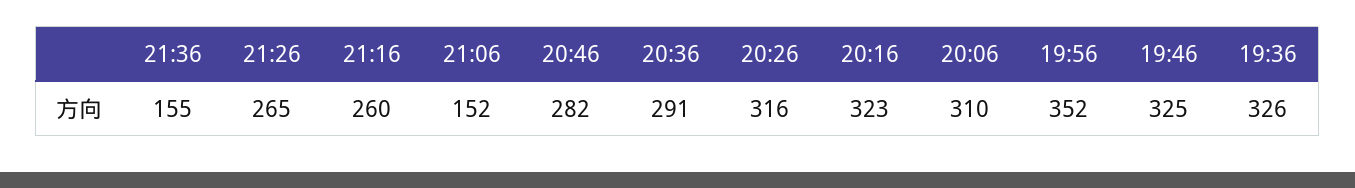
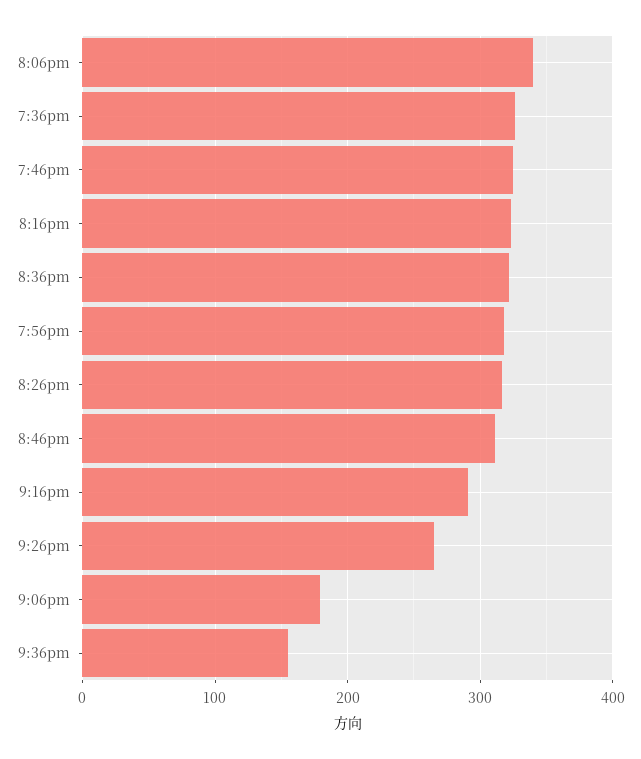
21:16: 260 -> 290
21:06: 152 -> 180
20:46: 282 -> 310
20:36: 291 -> 320
20:06: 310 -> 340
19:56: 352 -> 320

